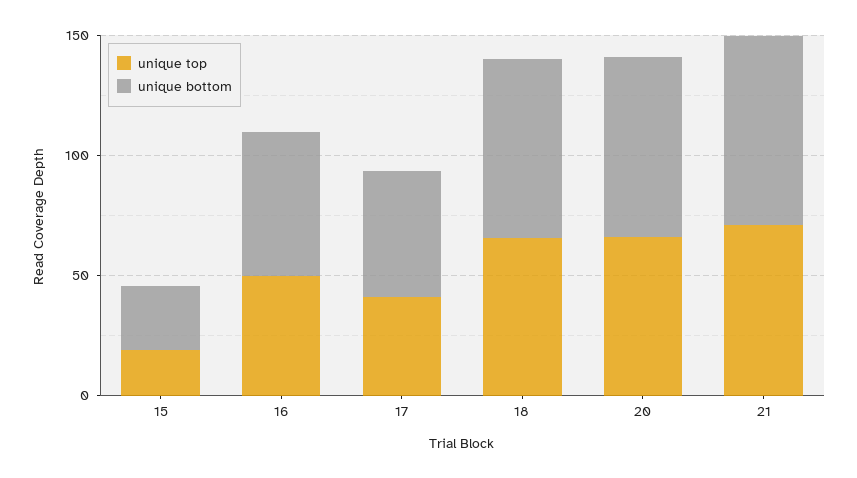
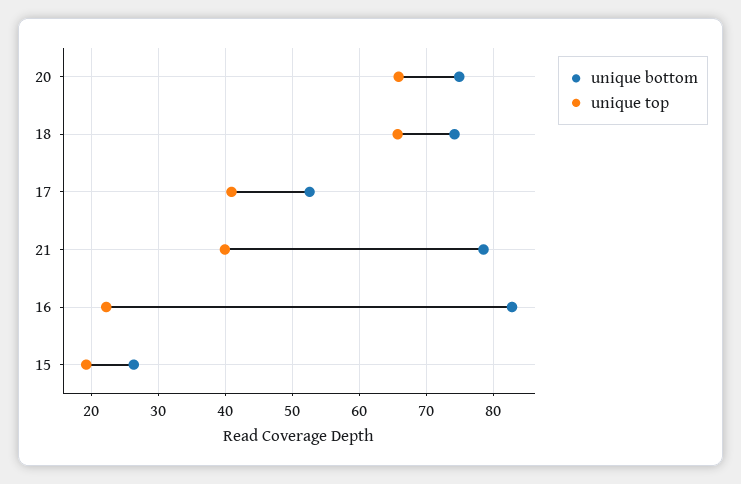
unique top, 16: 50 -> 22
unique bottom, 16: 60 -> 83
unique top, 21: 70 -> 40

